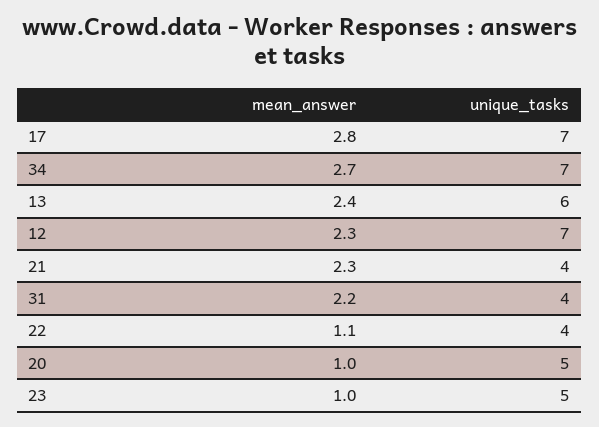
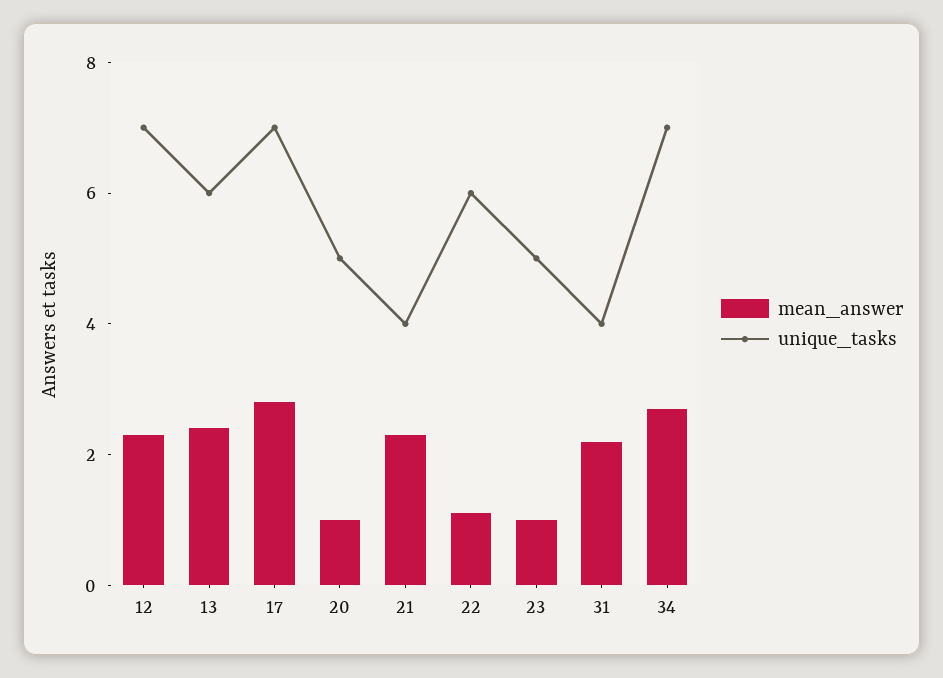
unique_tasks, 22: 4 -> 6

